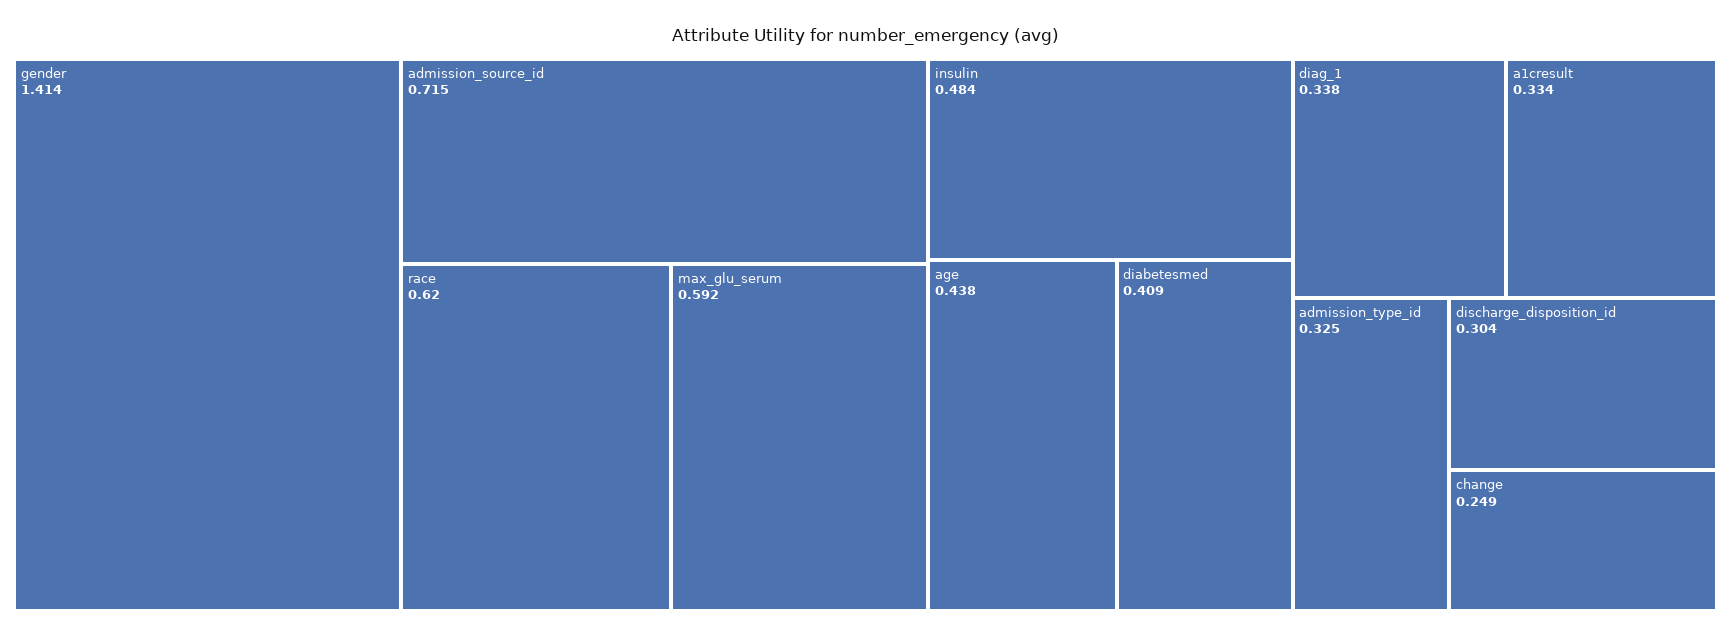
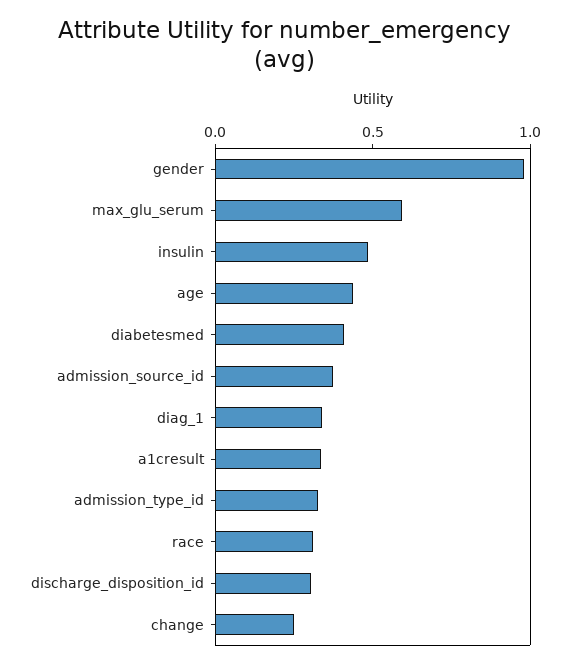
gender: 1.414 -> 1
admission_source_id: 0.715 -> 0.4
race: 0.62 -> 0.3

